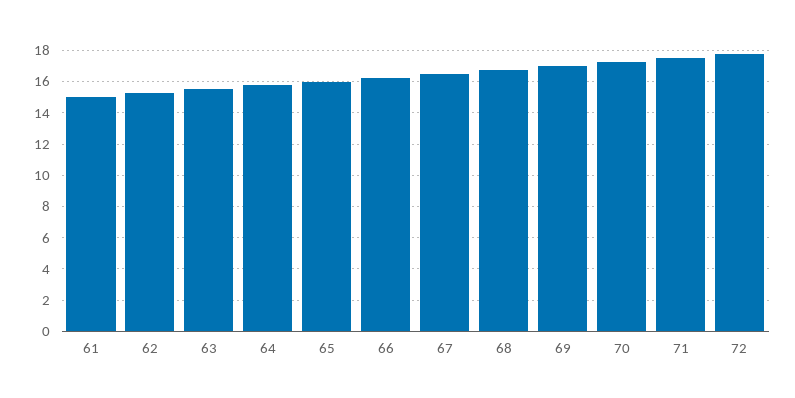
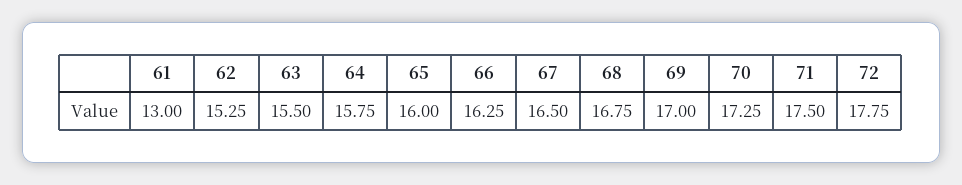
61: 15 -> 13

